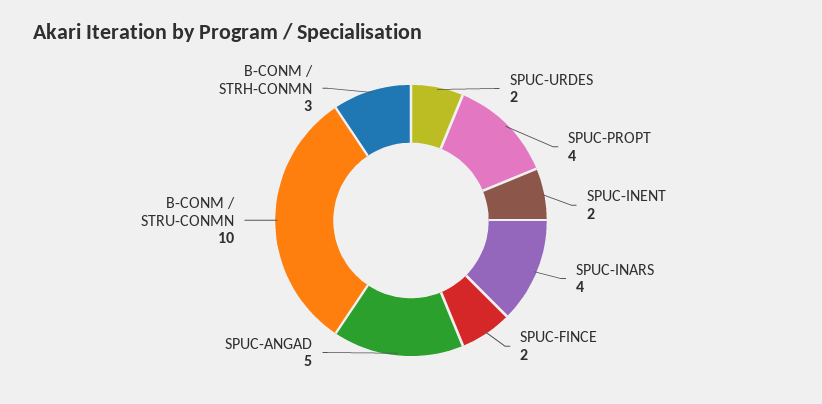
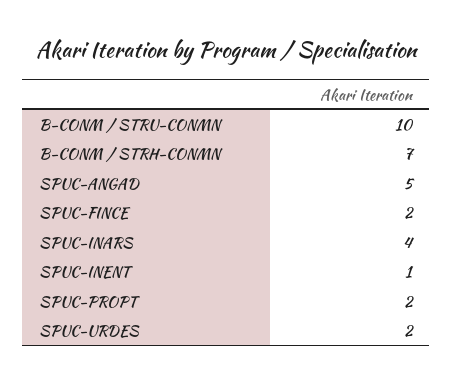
SPUC-PROPT: 4 -> 2
SPUC-INENT: 2 -> 1
B-CONM / STRH-CONMN: 3 -> 7

